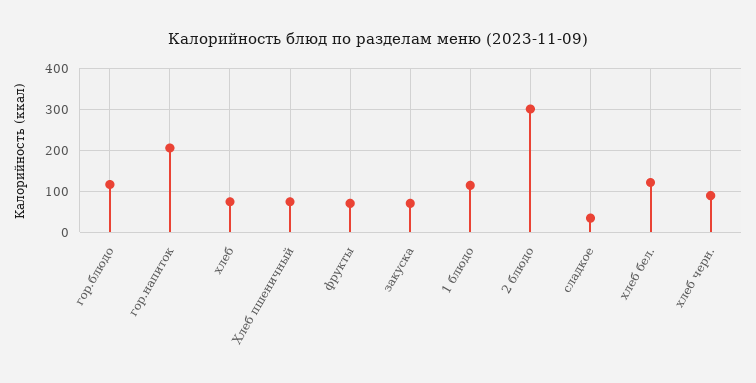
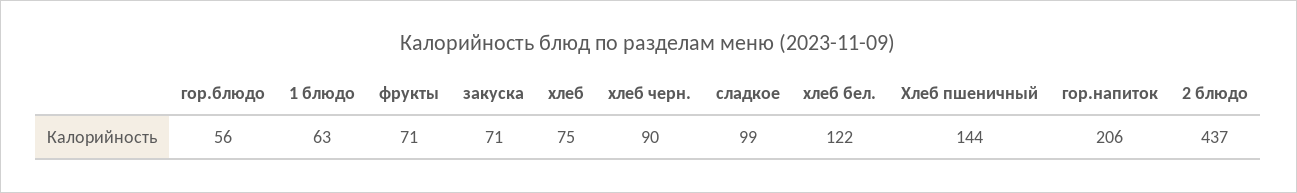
гор.блюдо: 120 -> 56
Хлеб пшеничный: 80 -> 144
1 блюдо: 120 -> 63
2 блюдо: 300 -> 437
сладкое: 40 -> 99

